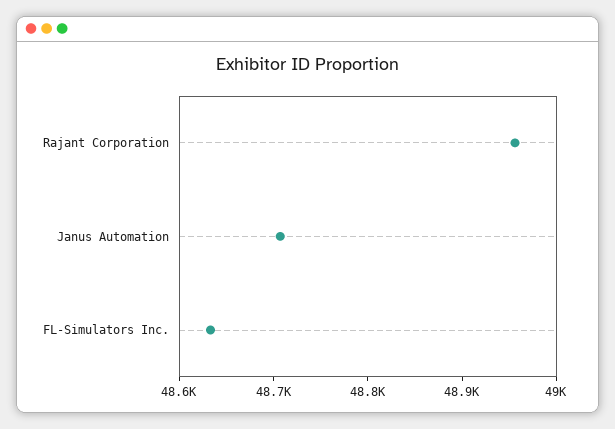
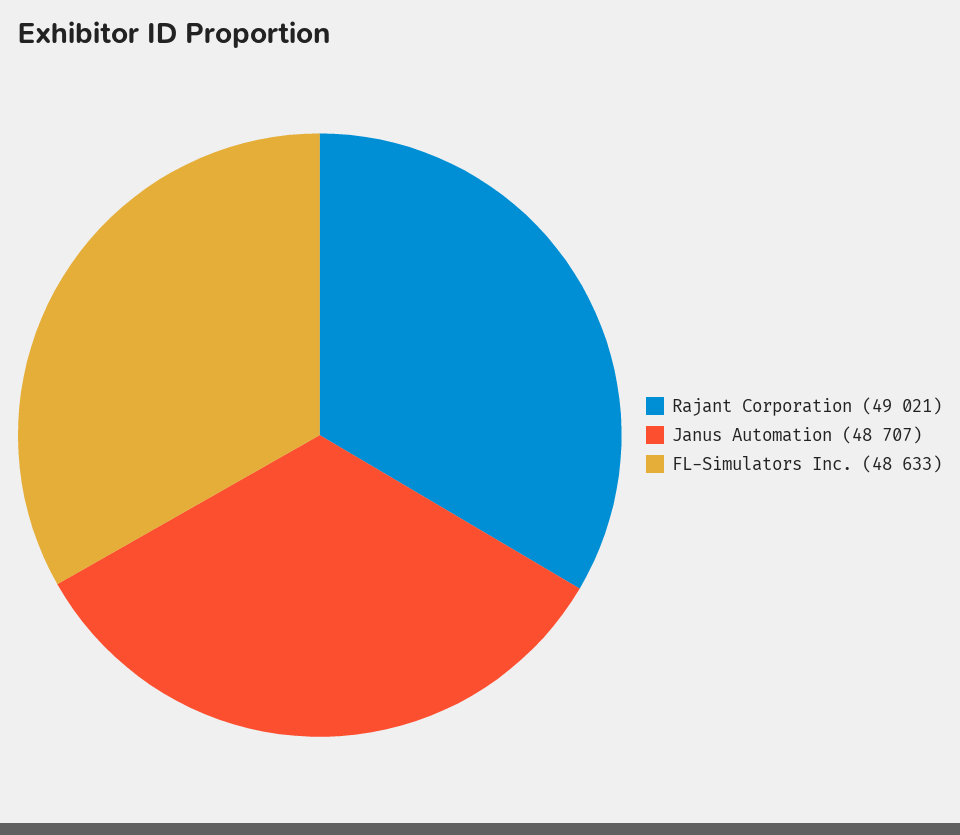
Rajant Corporation: 48960 -> 49021

